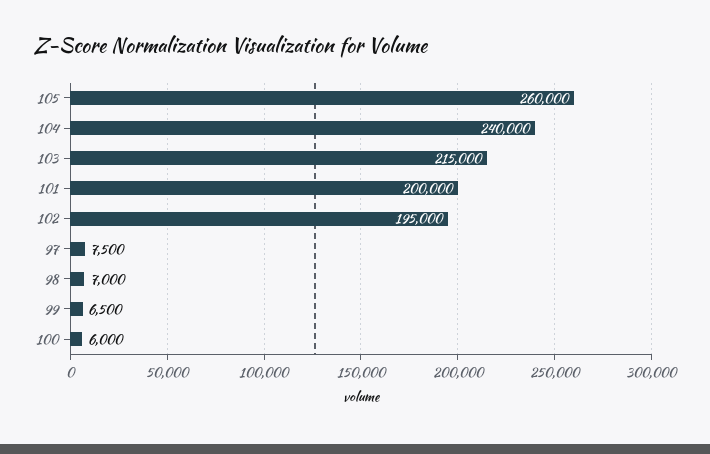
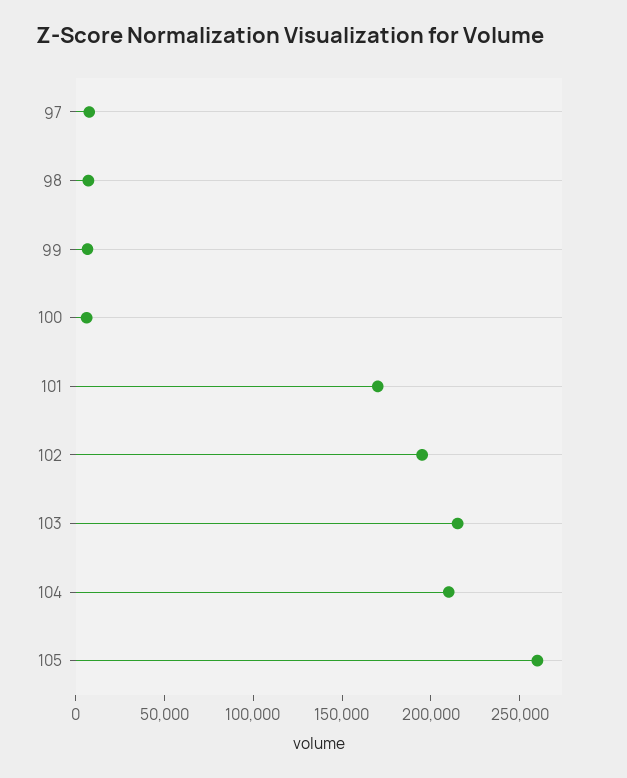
104: 240000 -> 210000
101: 200000 -> 170000

